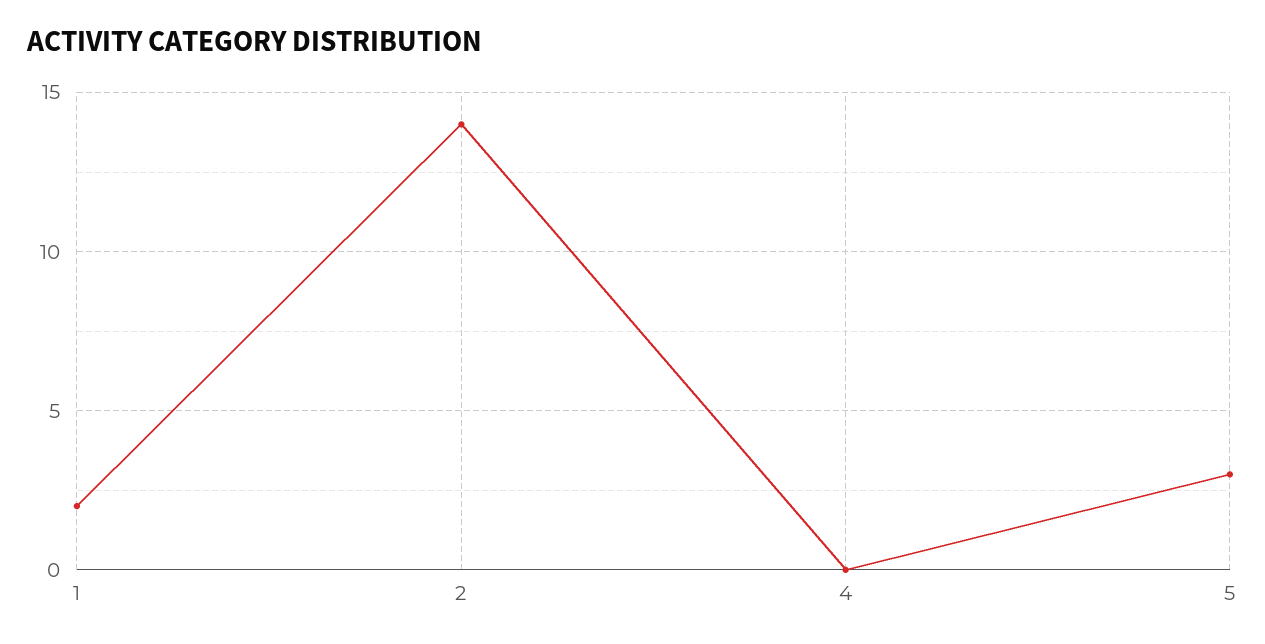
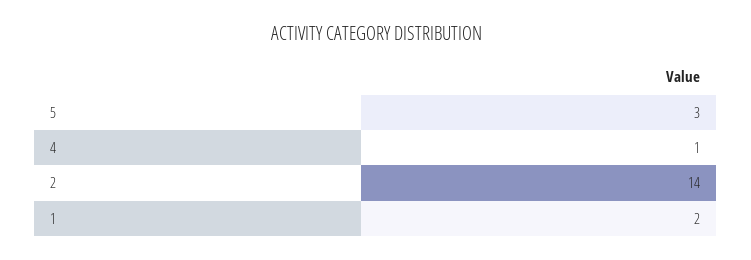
4: 0 -> 1

